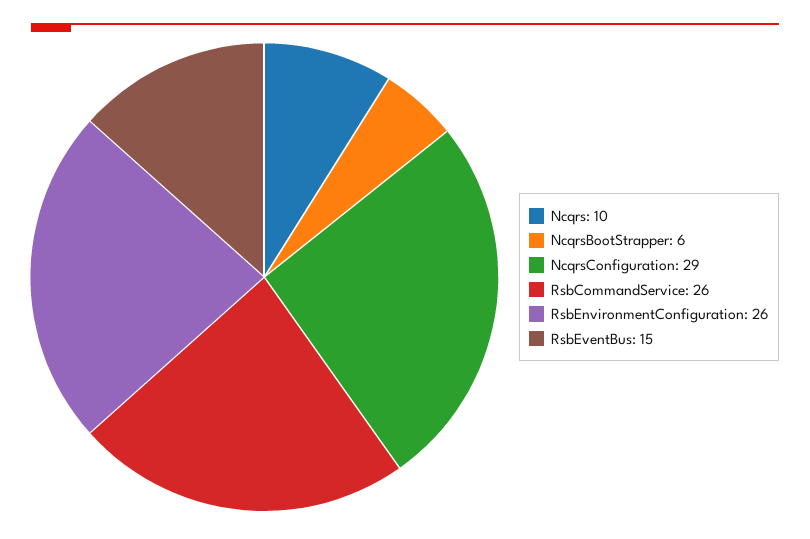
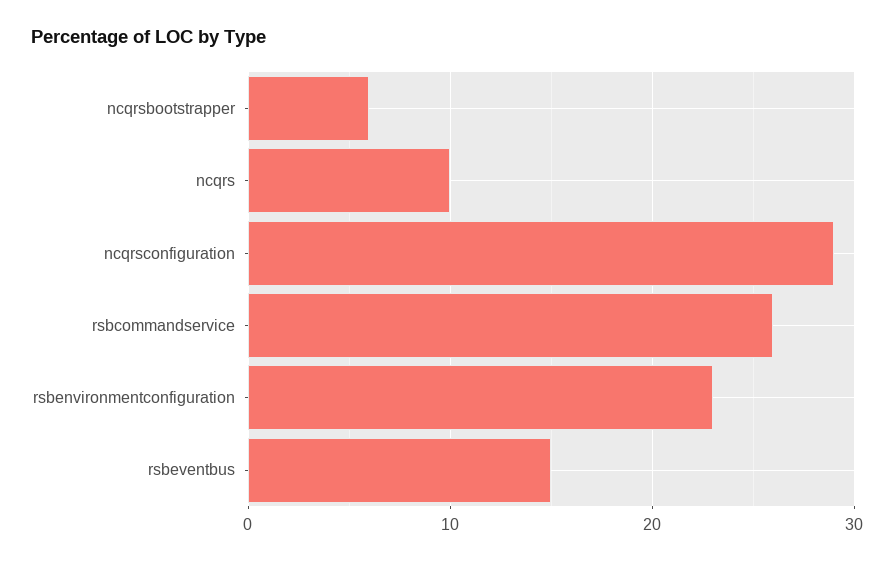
RsbEnvironmentConfiguration: 26 -> 23

